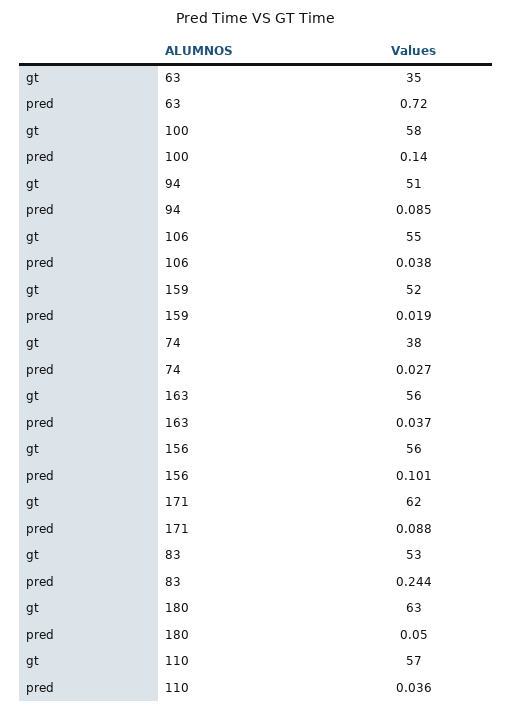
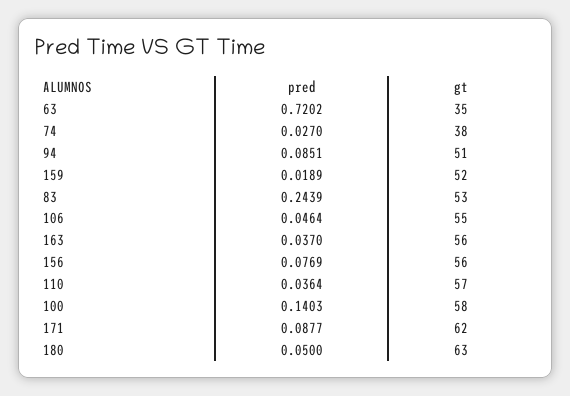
pred, 106: 0.038 -> 0.0464
pred, 156: 0.101 -> 0.0769

